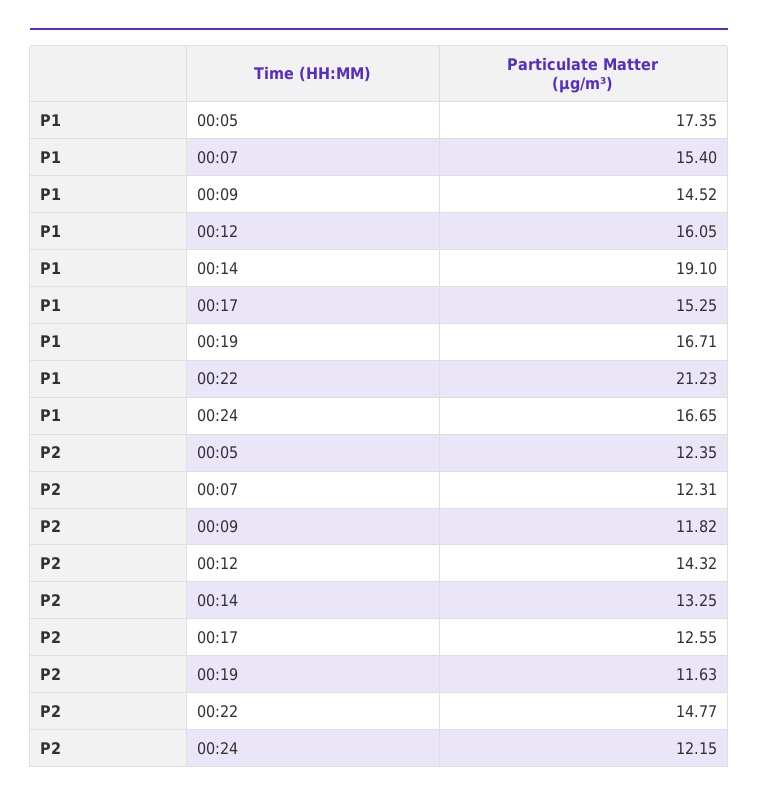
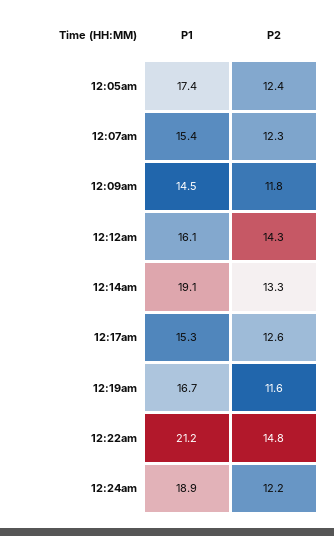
P1, 00:24: 16.65 -> 18.9

